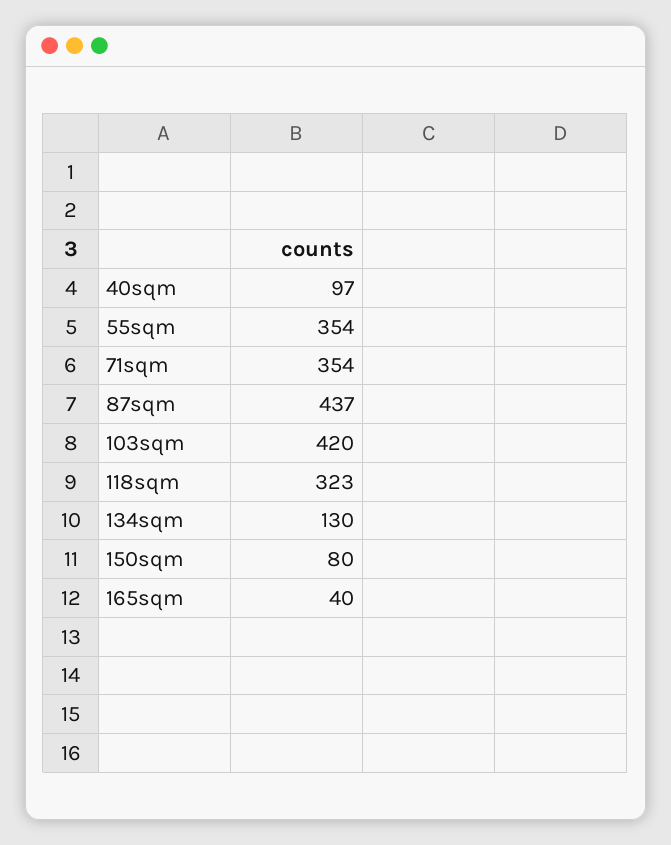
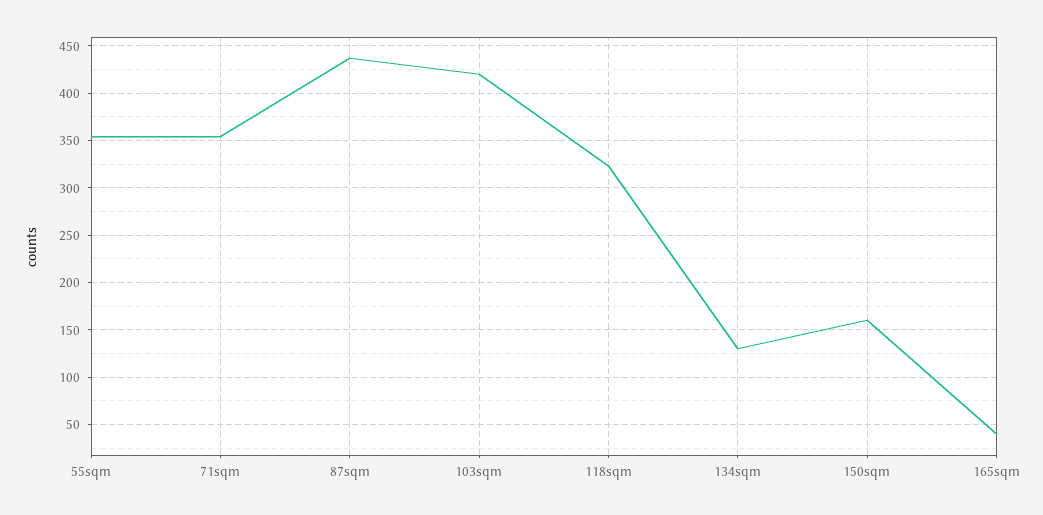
40sqm: 97 -> none
150sqm: 80 -> 160

